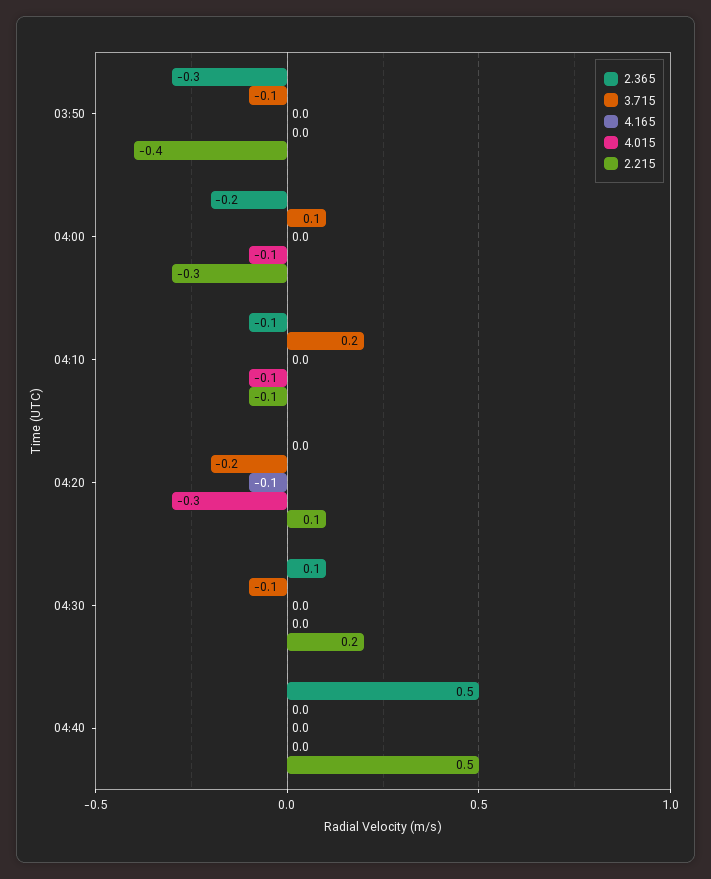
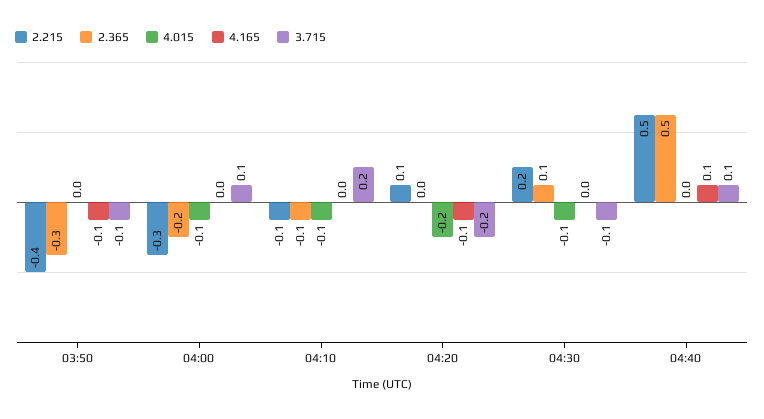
4.165, 03:50: 0 -> -0.1
4.015, 04:20: -0.3 -> -0.2
4.015, 04:30: 0 -> -0.1
3.715, 04:40: 0 -> 0.1
4.165, 04:40: 0 -> 0.1

